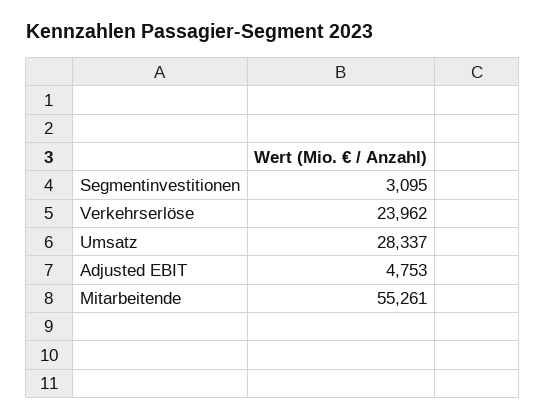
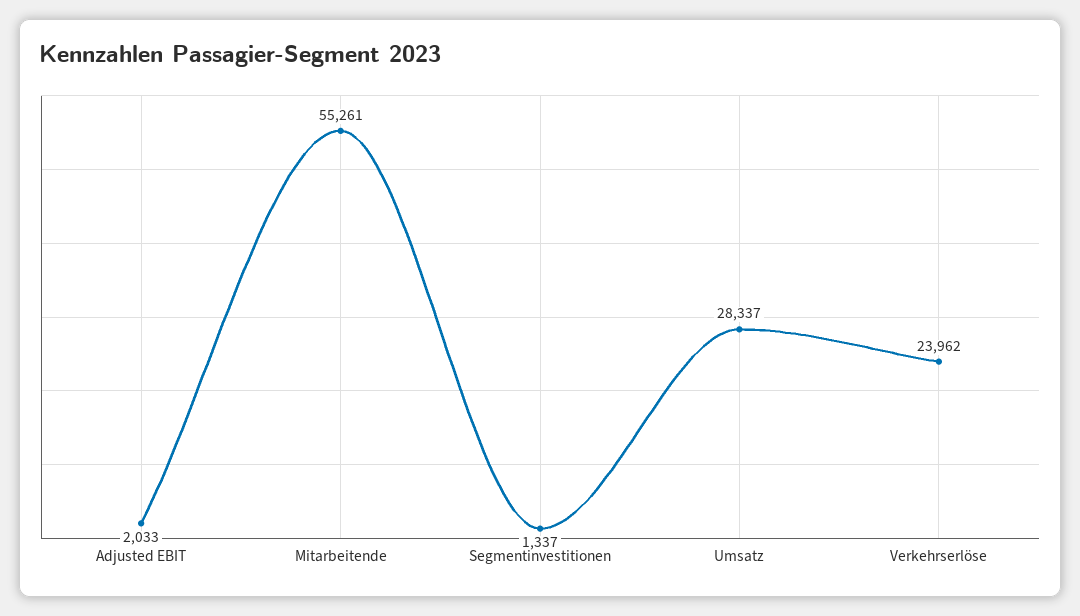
Segmentinvestitionen: 3095 -> 1337
Adjusted EBIT: 4753 -> 2033

